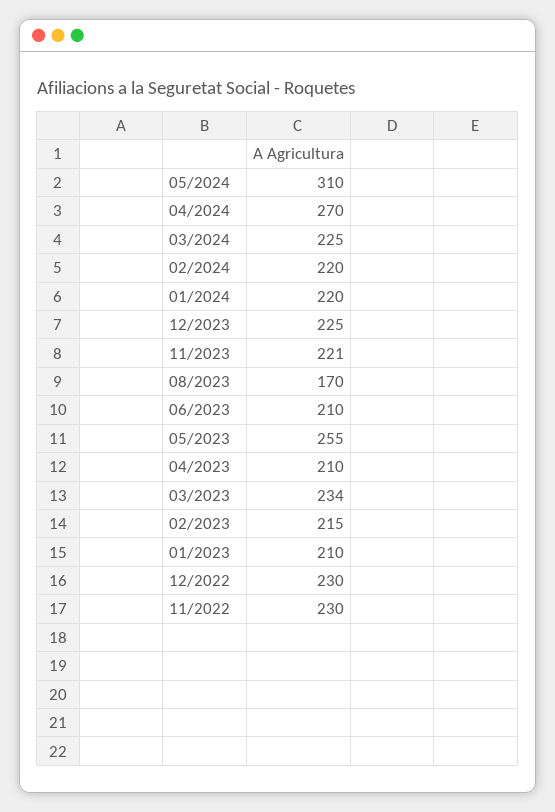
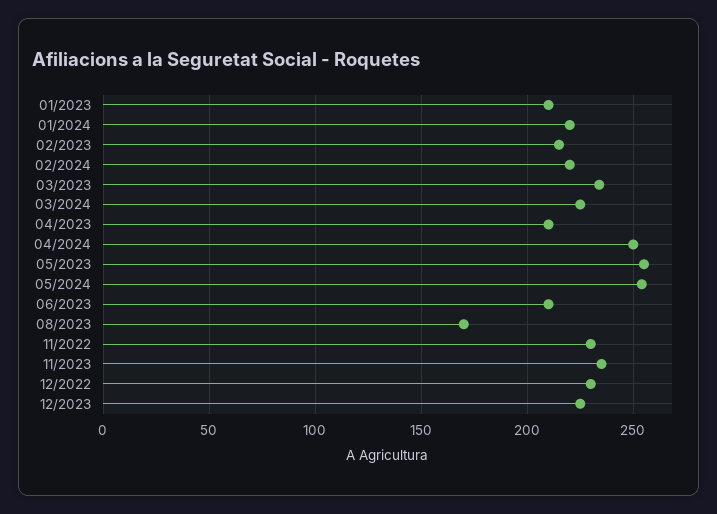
05/2024: 310 -> 255
04/2024: 270 -> 250
11/2023: 221 -> 235

